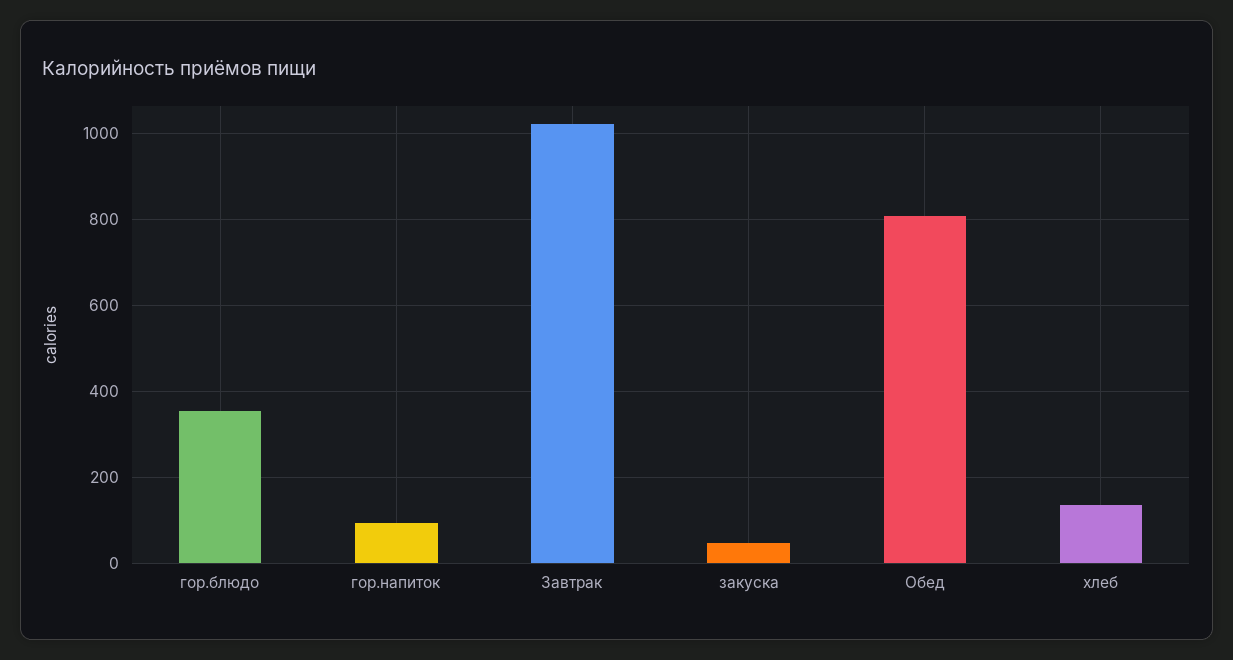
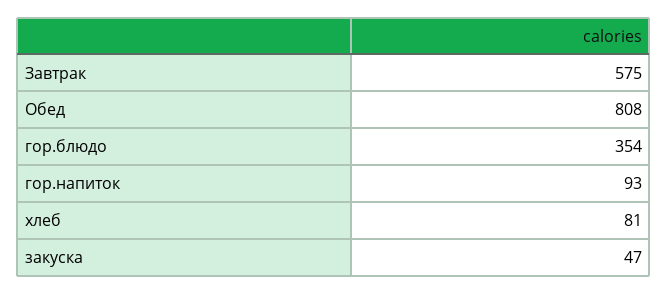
Завтрак: 1020 -> 575
хлеб: 140 -> 81

